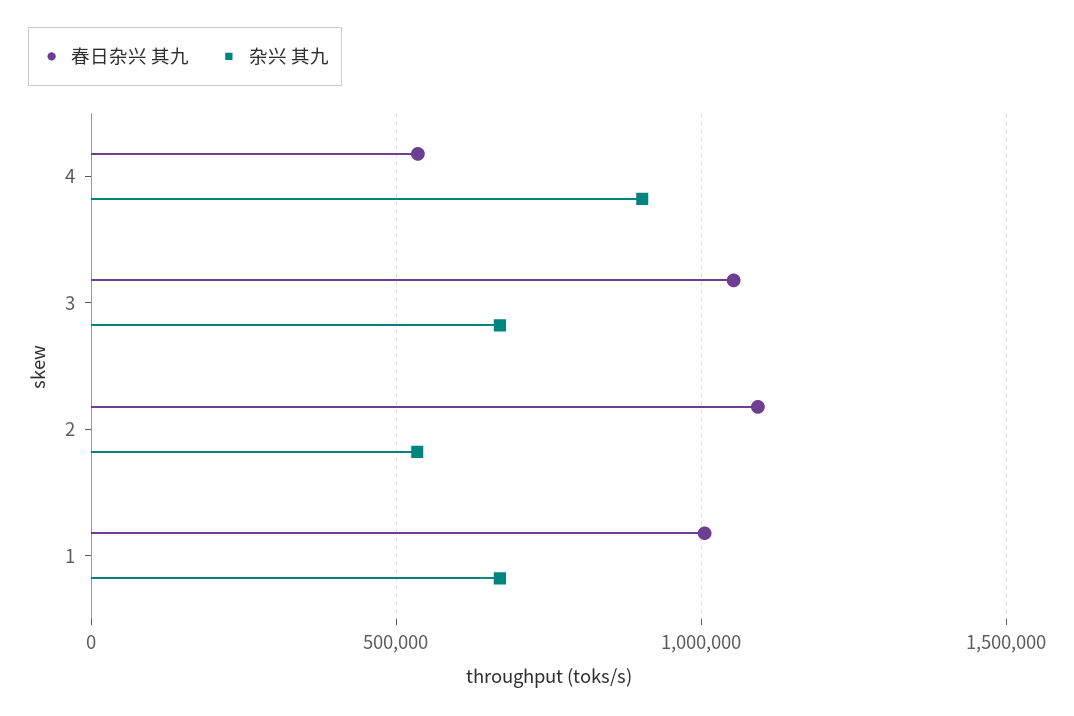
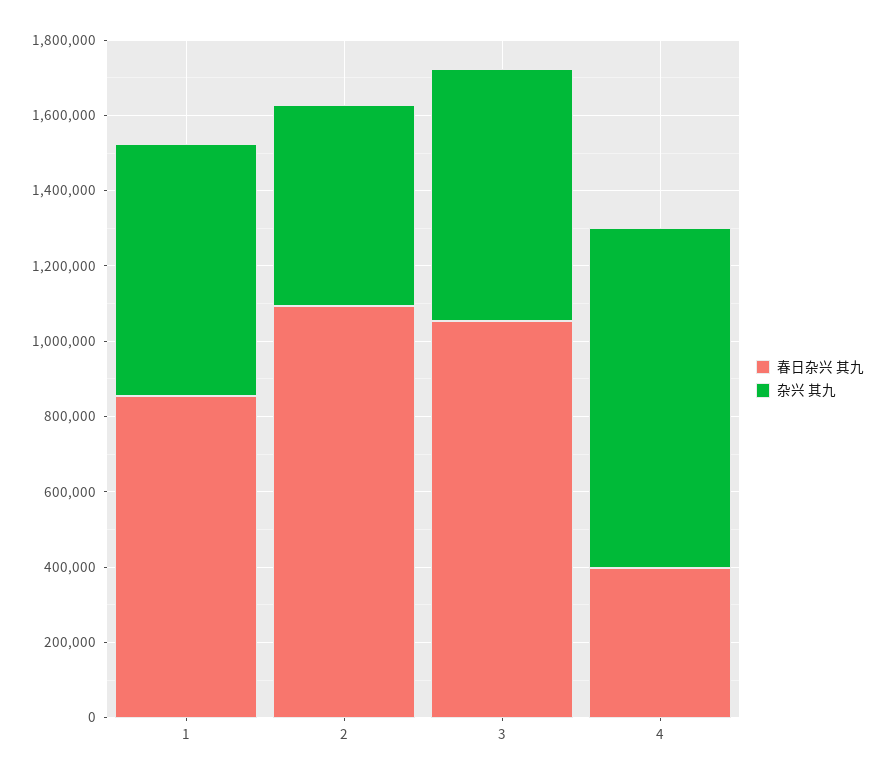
春日杂兴 其九, 4: 550000 -> 400000
春日杂兴 其九, 1: 1000000 -> 850000

